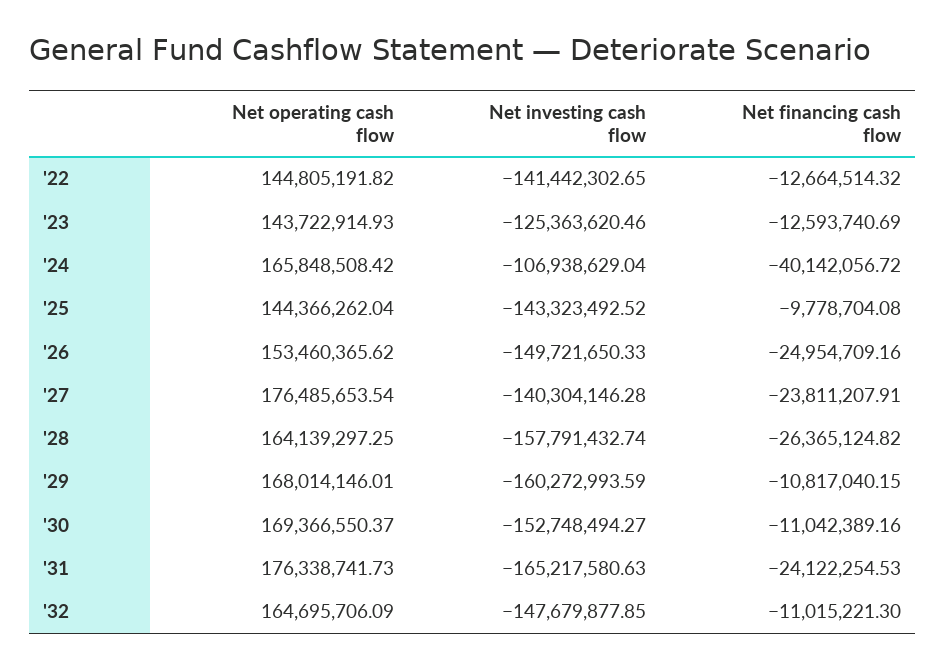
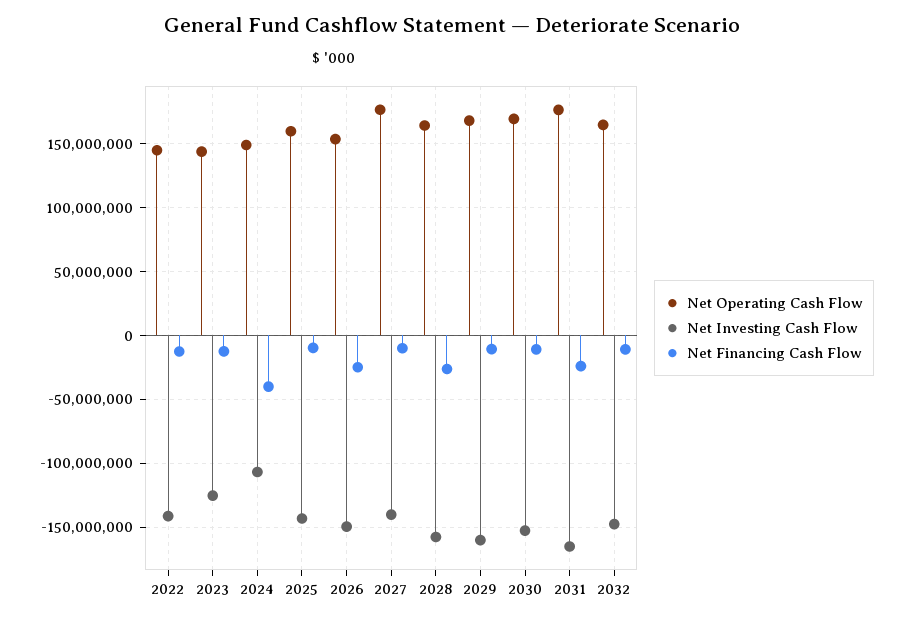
Net operating cash flow, '24: 165848508.42 -> 150000000
Net operating cash flow, '25: 144366262.04 -> 160000000
Net financing cash flow, '27: -23811207.91 -> -10000000

